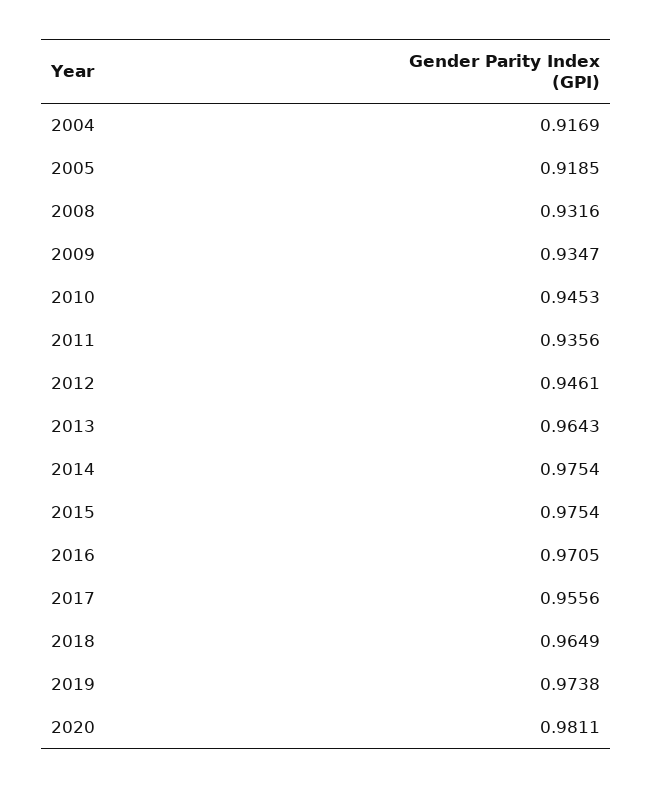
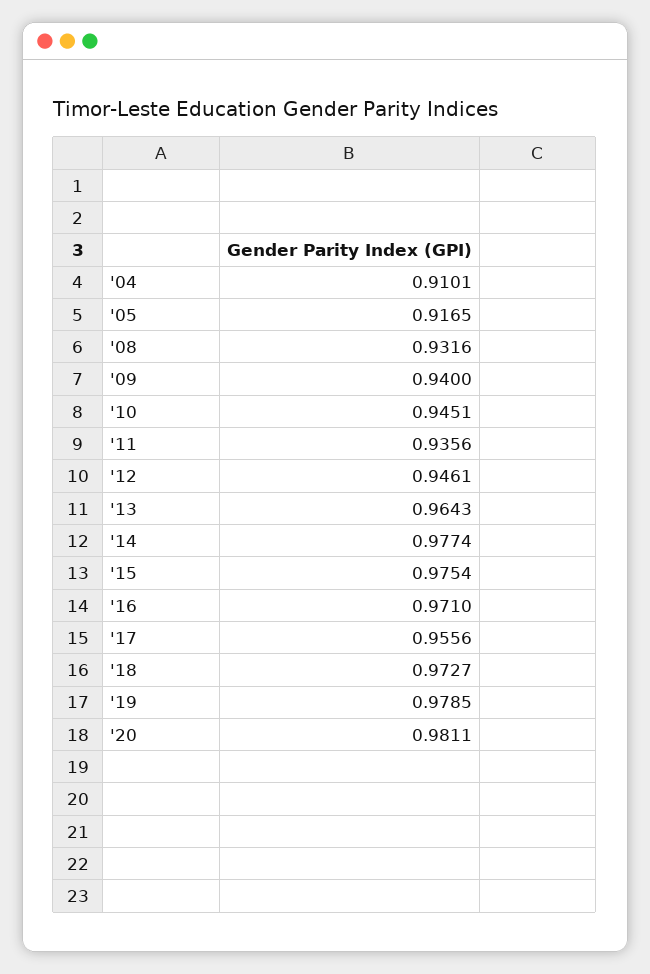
2004: 0.9169 -> 0.9101
2005: 0.9185 -> 0.9165
2009: 0.9347 -> 0.94
2010: 0.9453 -> 0.9451
2014: 0.9754 -> 0.9774
2016: 0.9705 -> 0.971
2018: 0.9649 -> 0.9727
2019: 0.9738 -> 0.9785

